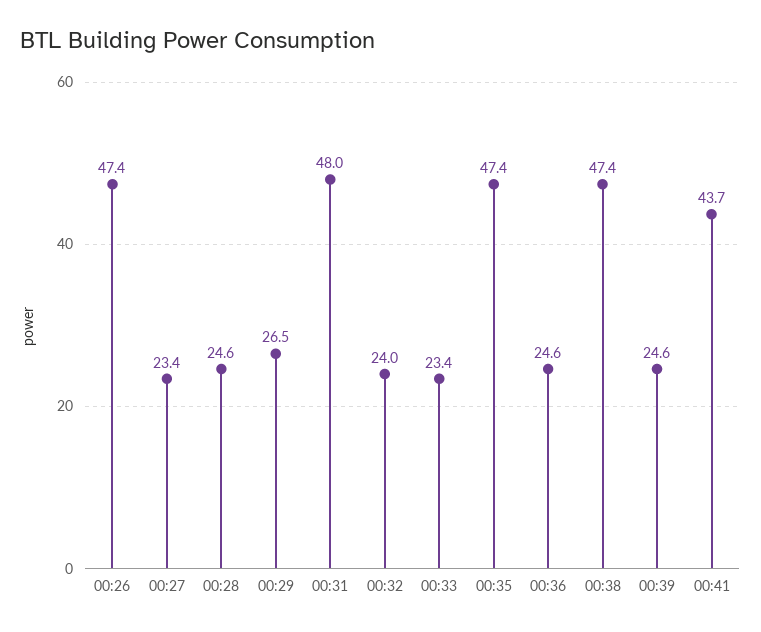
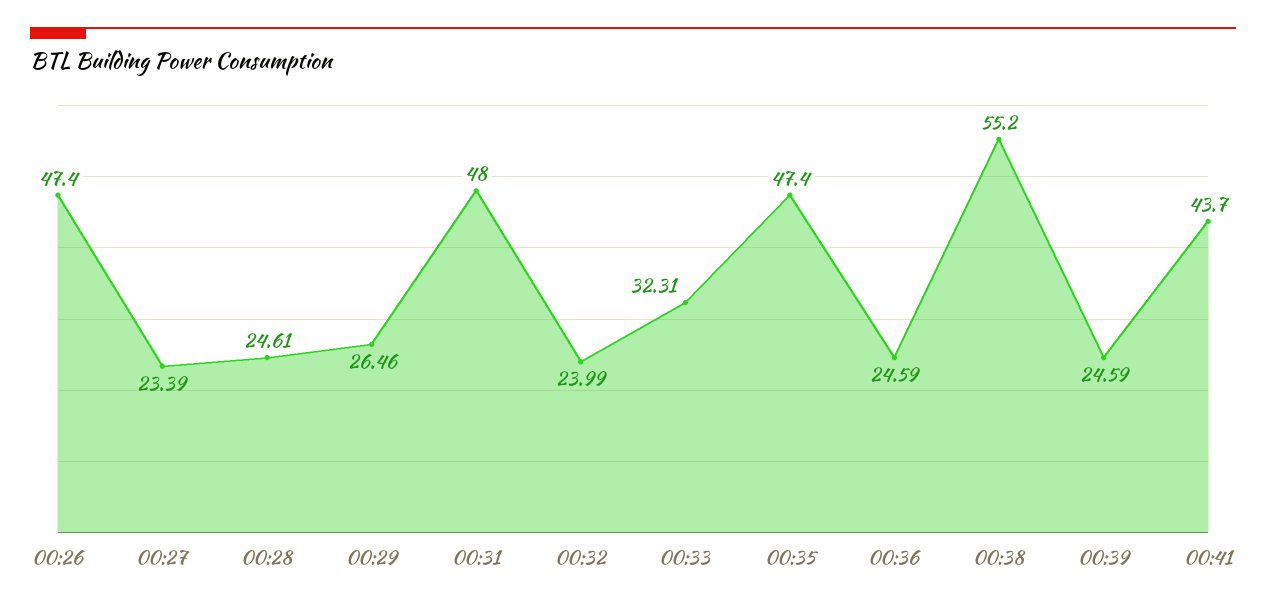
00:33: 23.4 -> 32.31
00:38: 47.4 -> 55.2

